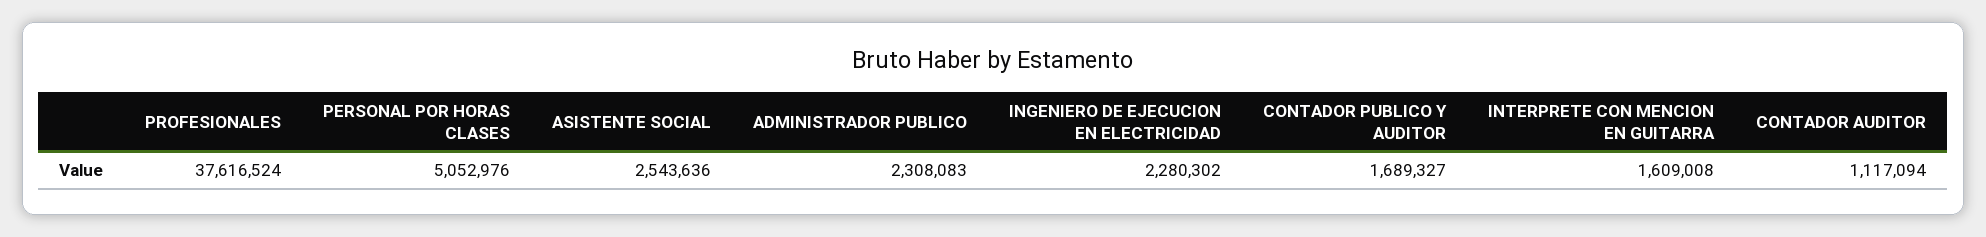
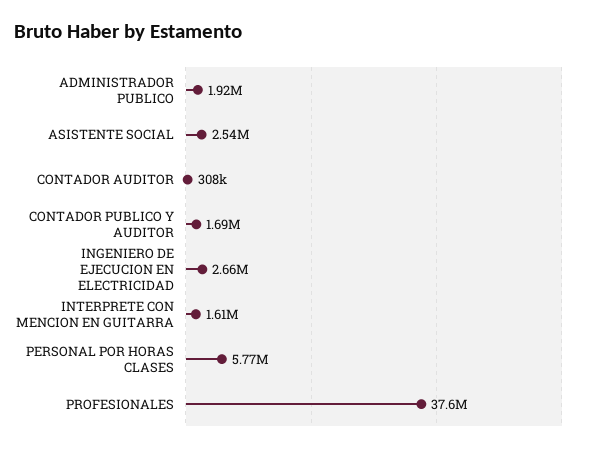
PERSONAL POR HORAS CLASES: 5052976 -> 5770000
ADMINISTRADOR PUBLICO: 2308083 -> 1920000
INGENIERO DE EJECUCION EN ELECTRICIDAD: 2280302 -> 2660000
CONTADOR AUDITOR: 1117094 -> 308000

